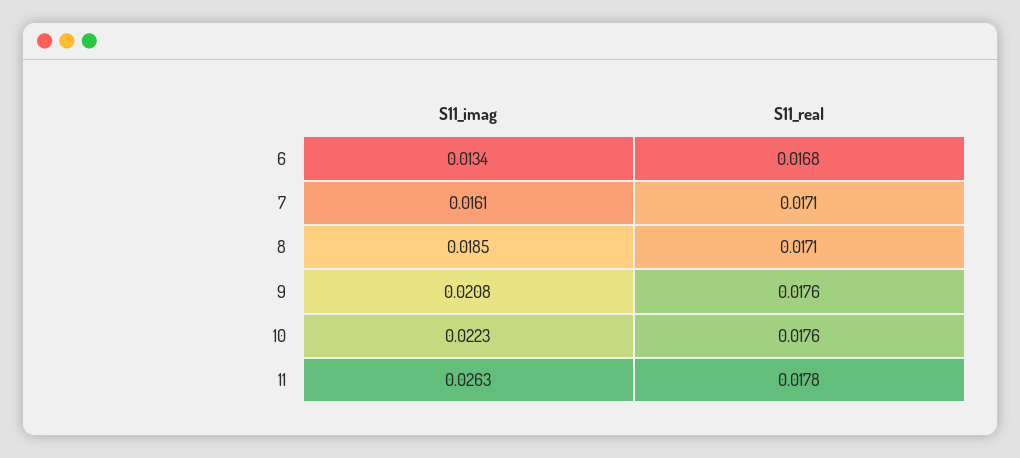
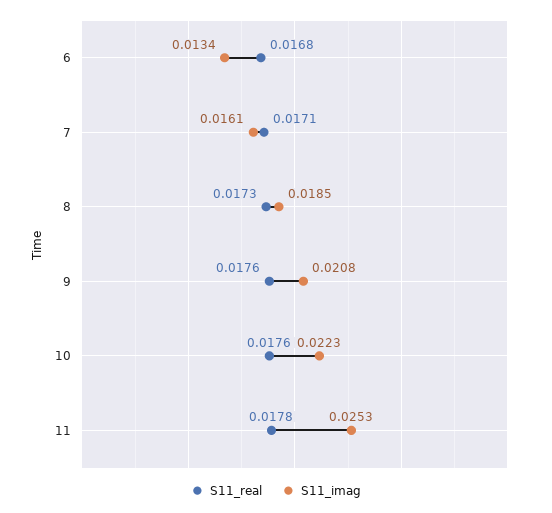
S11_real, 8: 0.0171 -> 0.0173
S11_imag, 11: 0.0263 -> 0.0253

